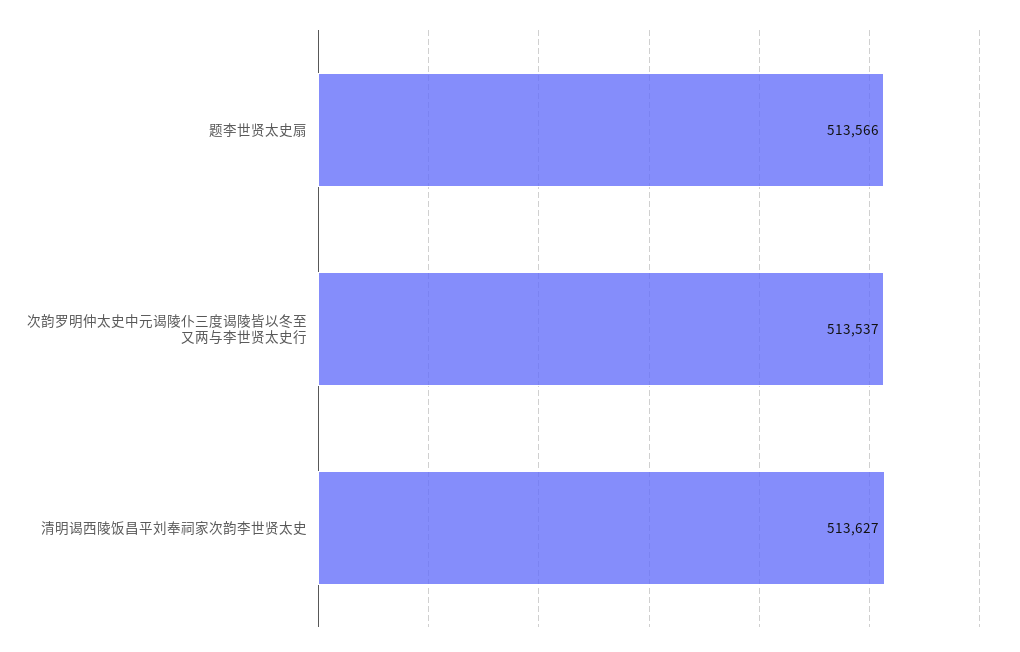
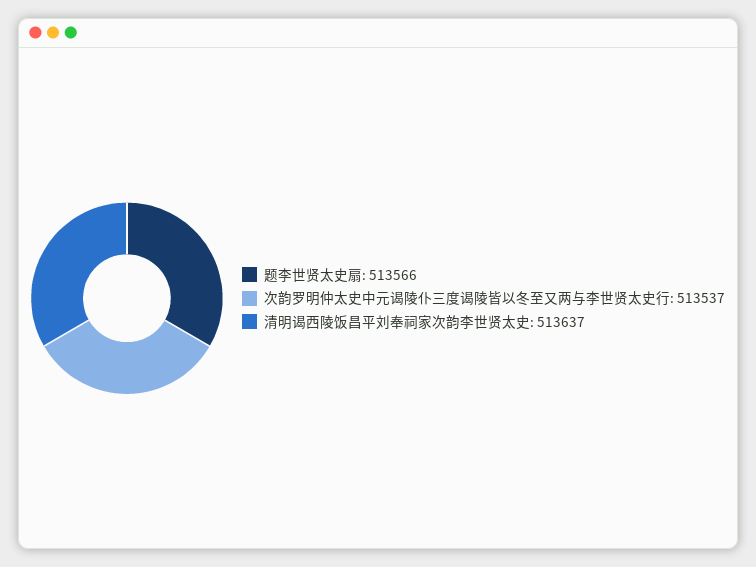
清明谒西陵饭昌平刘奉祠家次韵李世贤太史: 513627 -> 513637

